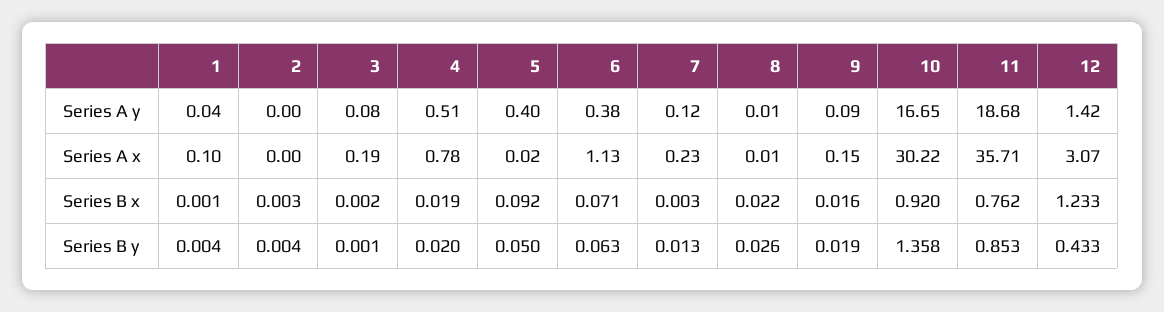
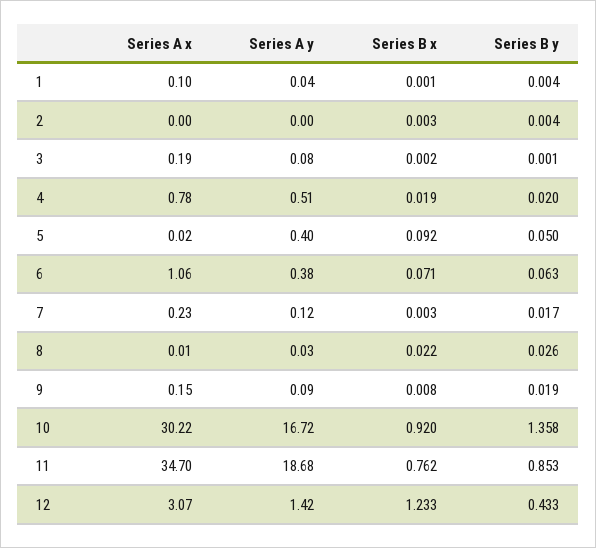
8, Series A y: 0.01 -> 0.03
10, Series A y: 16.65 -> 16.72
6, Series A x: 1.13 -> 1.06
11, Series A x: 35.71 -> 34.7
9, Series B x: 0.016 -> 0.008
7, Series B y: 0.013 -> 0.017

